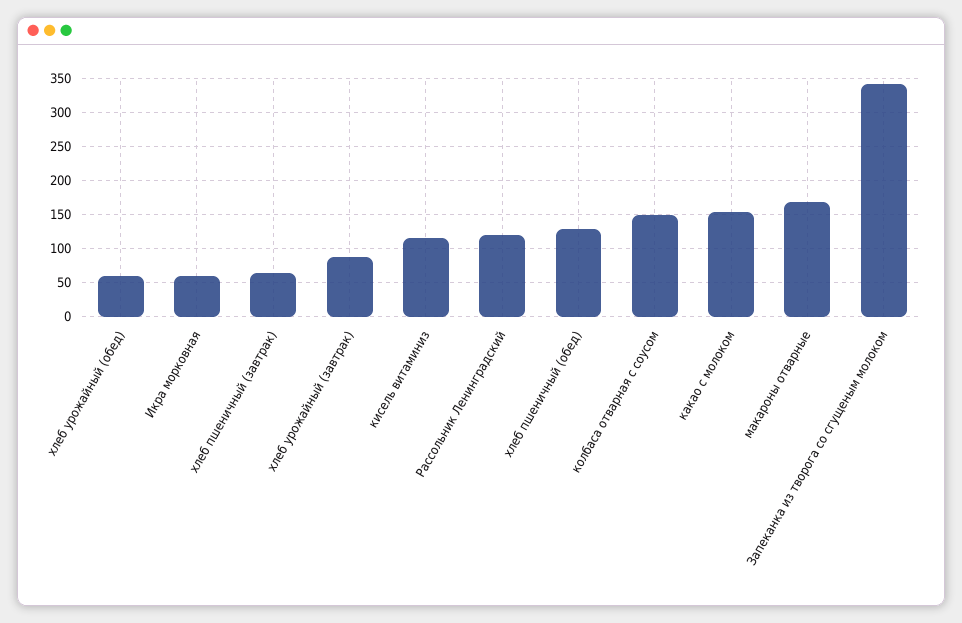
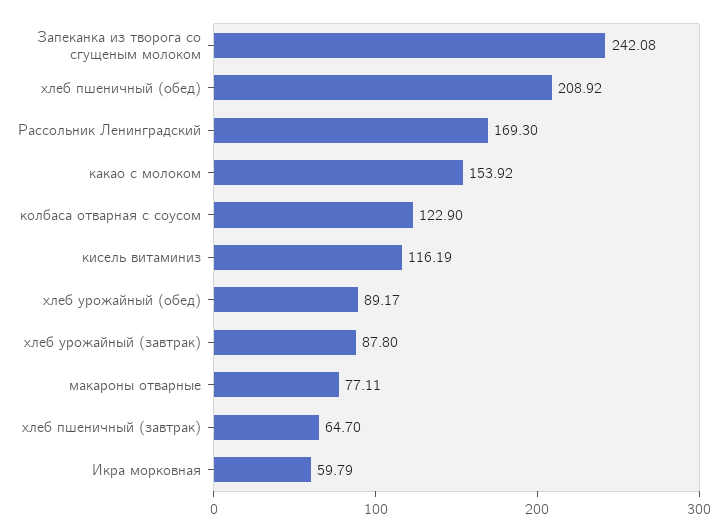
хлеб урожайный (обед): 60 -> 89.17
Рассольник Ленинградский: 120 -> 169.3
хлеб пшеничный (обед): 130 -> 208.92
колбаса отварная с соусом: 150 -> 122.9
макароны отварные: 170 -> 77.11
Запеканка из творога со сгущеным молоком: 340 -> 242.08

